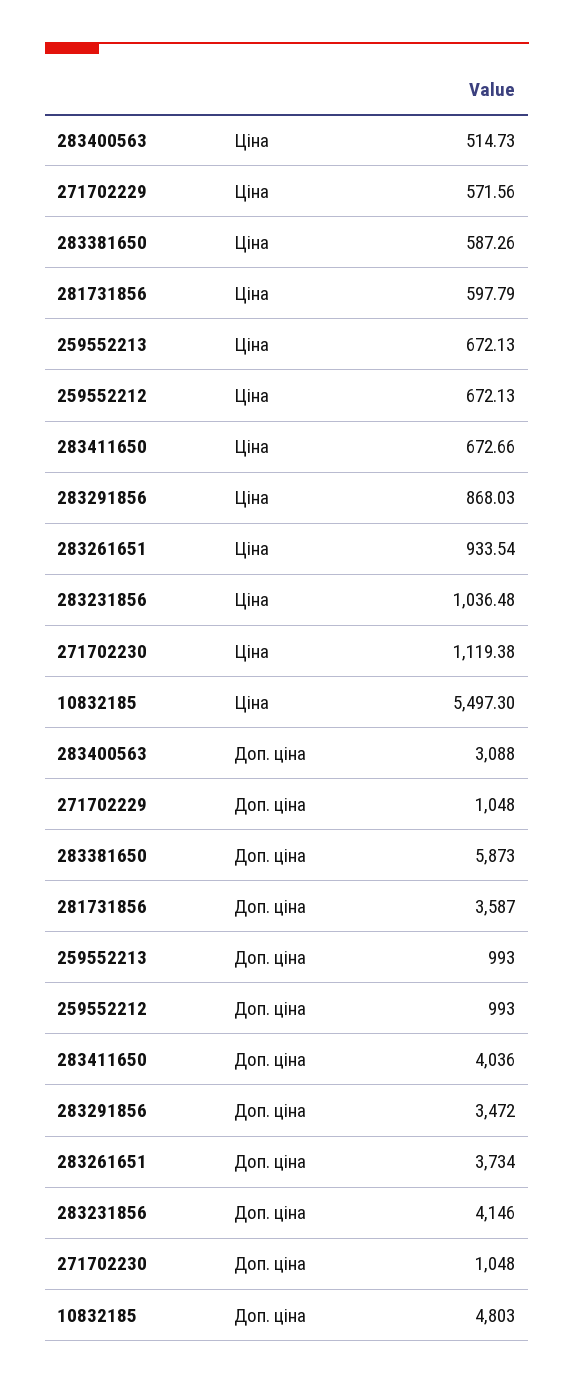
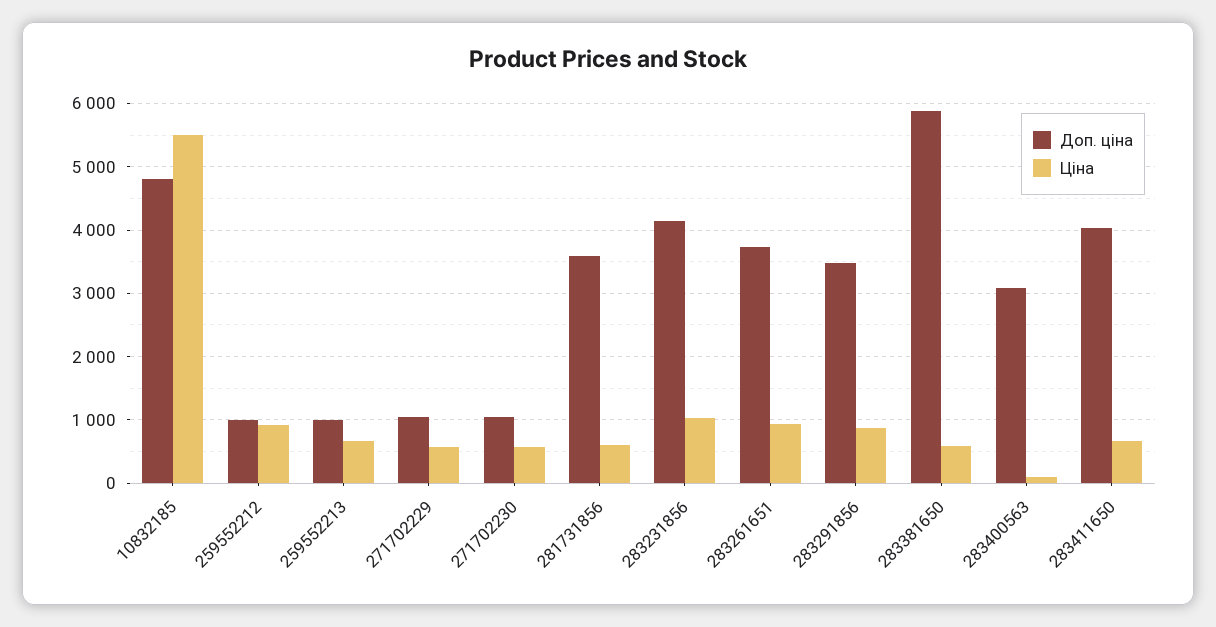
Ціна, 283400563: 514.73 -> 100
Ціна, 259552212: 672.13 -> 900
Ціна, 271702230: 1119.38 -> 600

